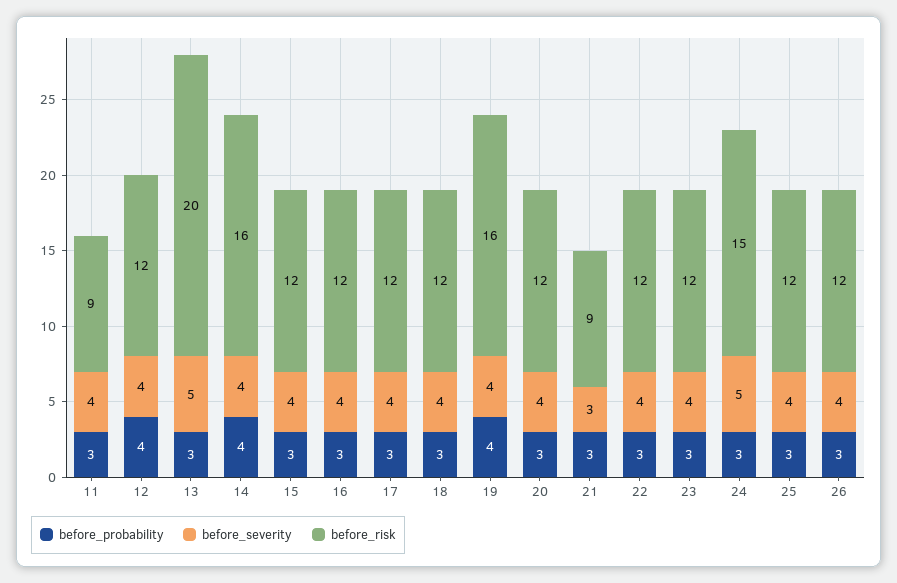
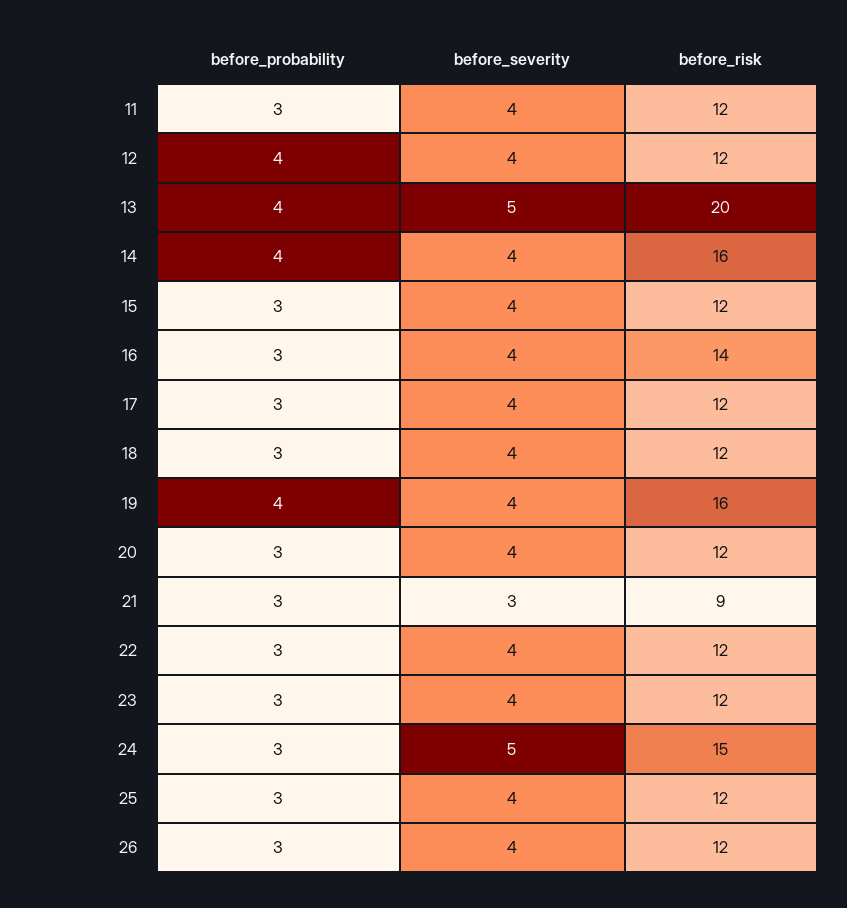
before_risk, 11: 9 -> 12
before_probability, 13: 3 -> 4
before_risk, 16: 12 -> 14

